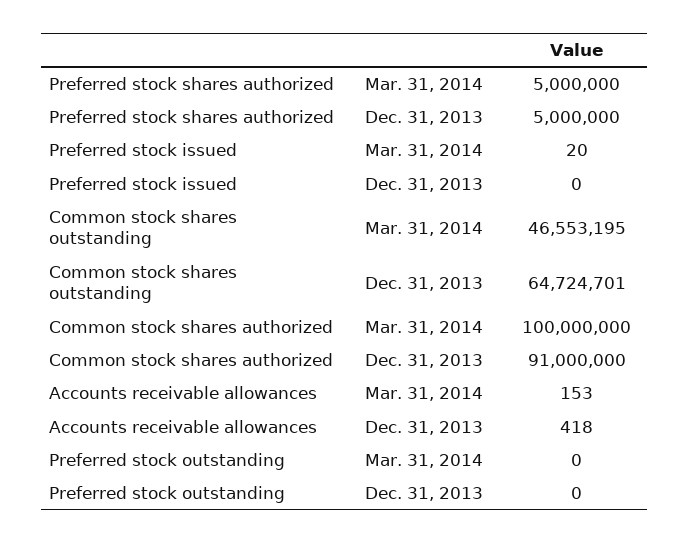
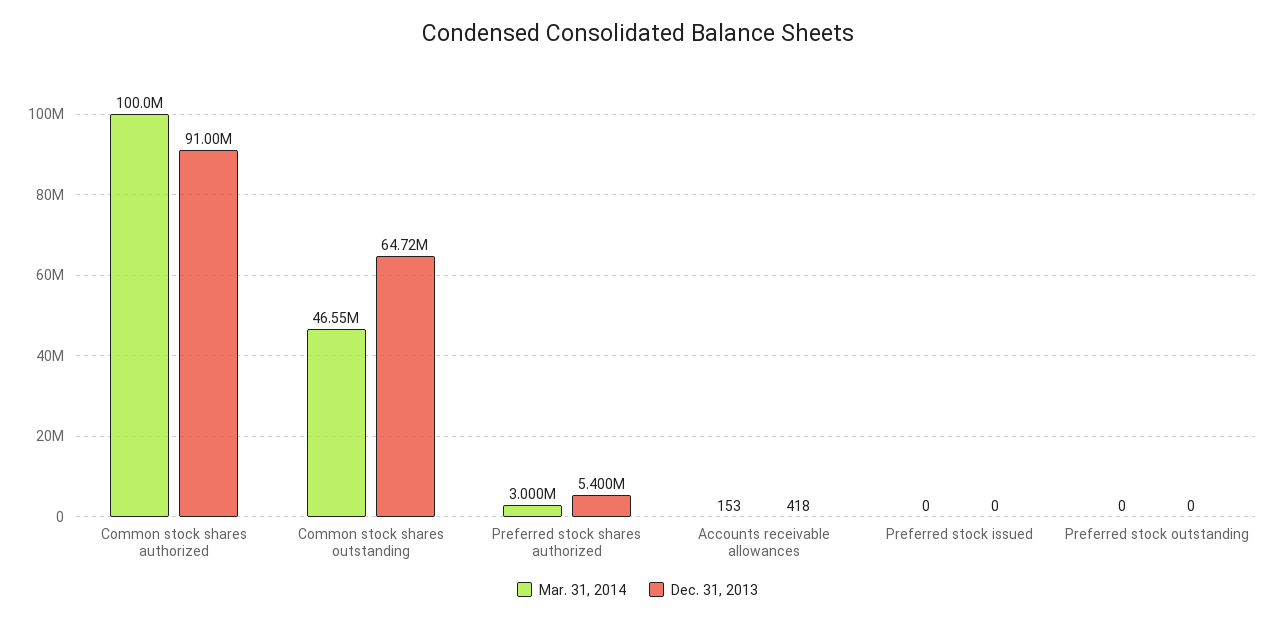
Mar. 31, 2014, Preferred stock shares authorized: 5000000 -> 3000000
Dec. 31, 2013, Preferred stock shares authorized: 5000000 -> 5400000
Mar. 31, 2014, Preferred stock issued: 20 -> 0

